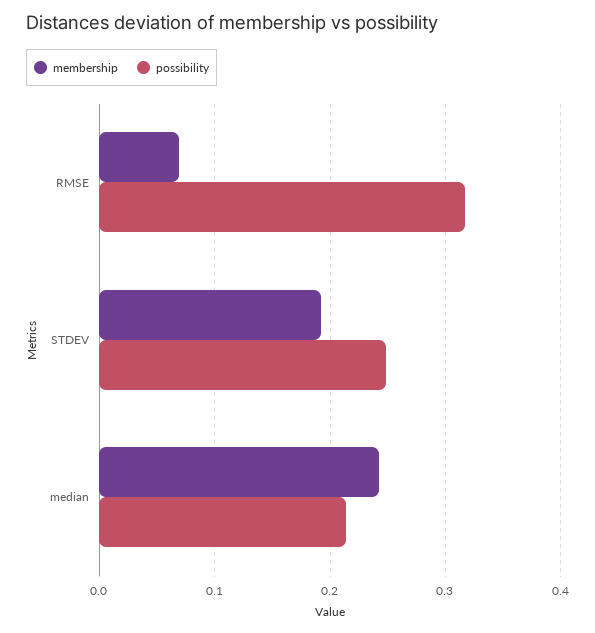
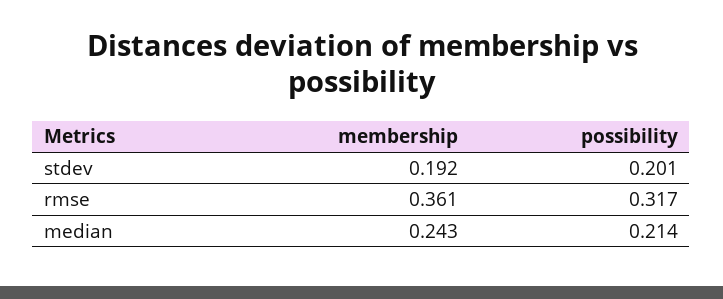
membership, RMSE: 0.07 -> 0.361
possibility, STDEV: 0.25 -> 0.201

